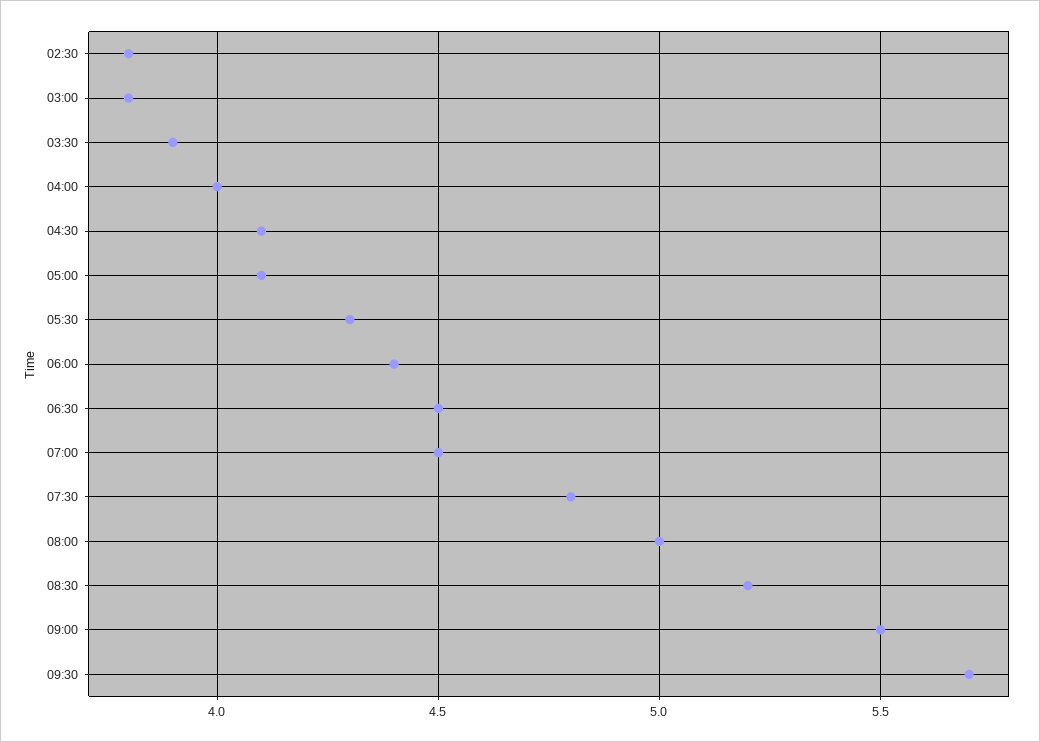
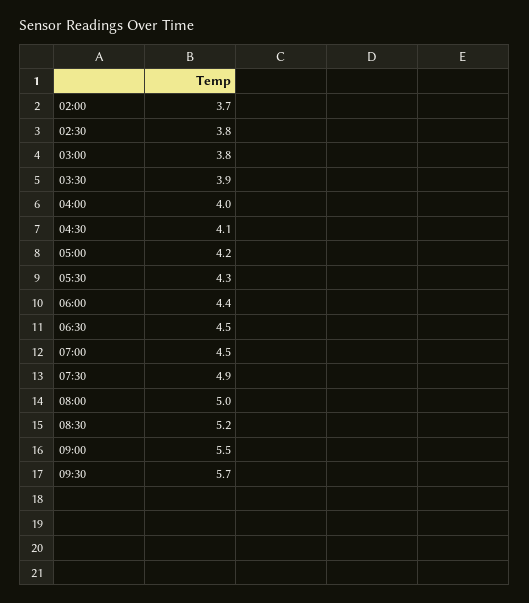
05:00: 4.1 -> 4.2
07:30: 4.8 -> 4.9
02:00: none -> 3.7

